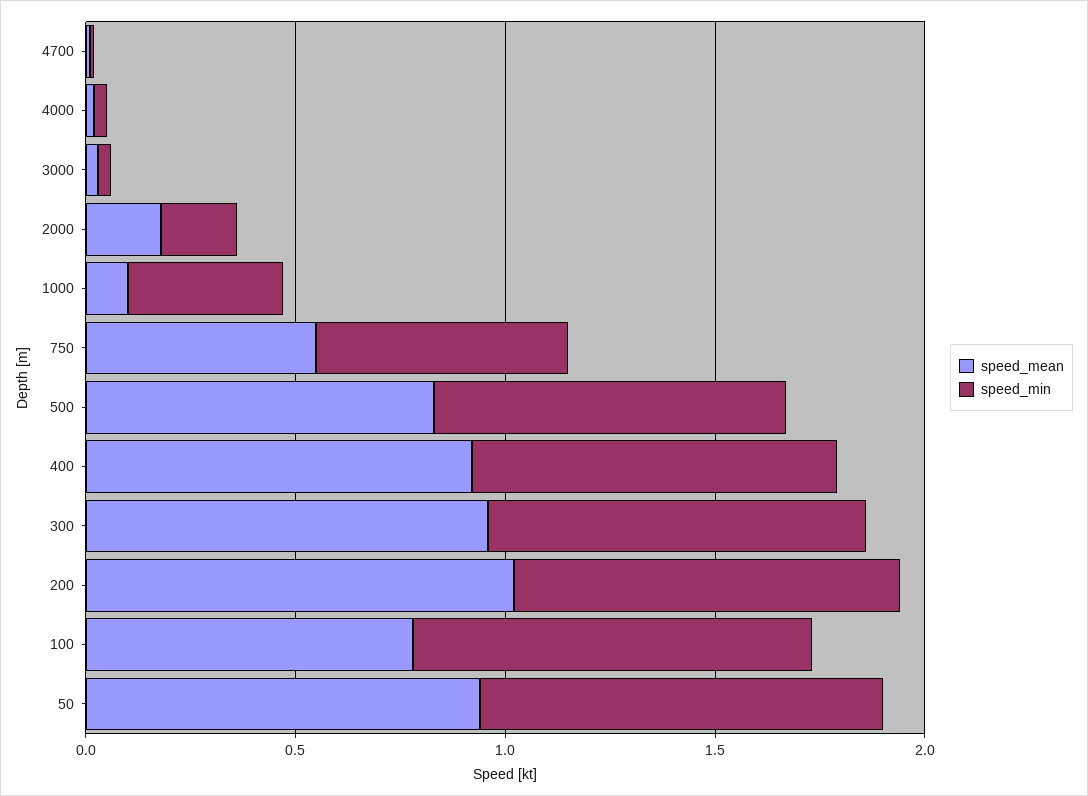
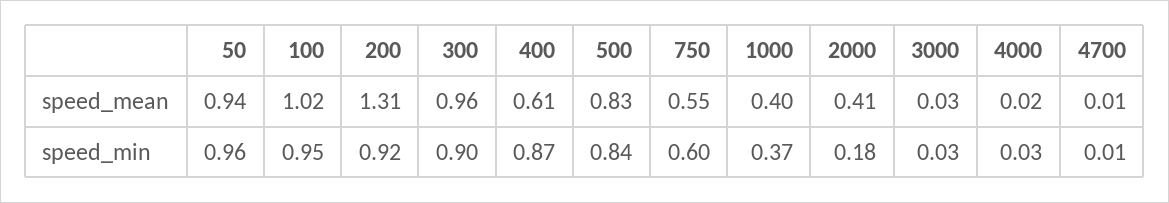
speed_mean, 2000: 0.2 -> 0.41
speed_mean, 1000: 0.1 -> 0.4
speed_mean, 400: 0.9 -> 0.61
speed_mean, 200: 1 -> 1.31
speed_mean, 100: 0.8 -> 1.02

